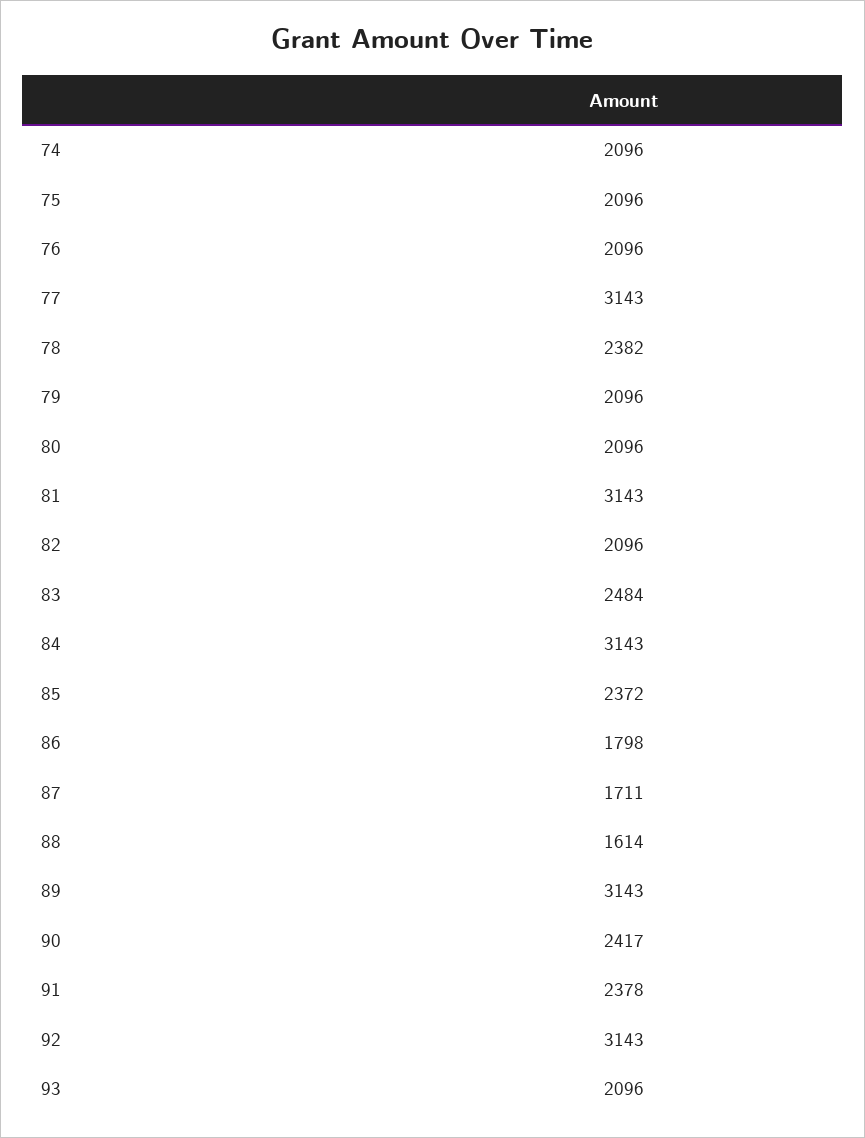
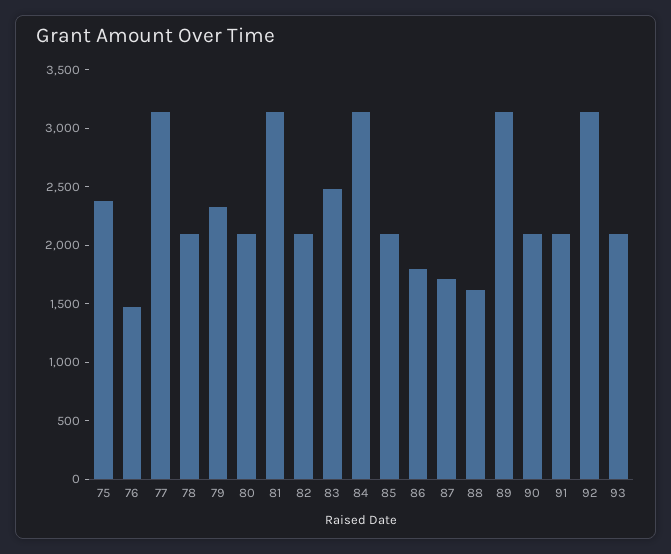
74: 2096 -> none
75: 2096 -> 2400
76: 2096 -> 1500
78: 2382 -> 2100
79: 2096 -> 2300
85: 2372 -> 2100
90: 2417 -> 2100
91: 2378 -> 2100

